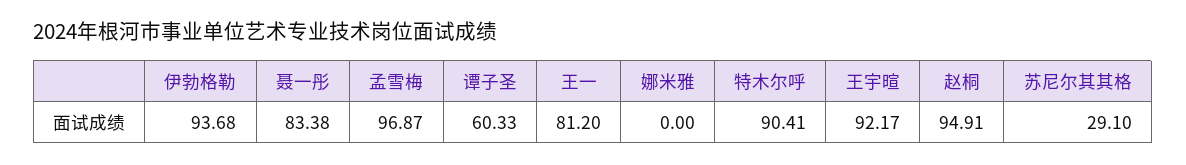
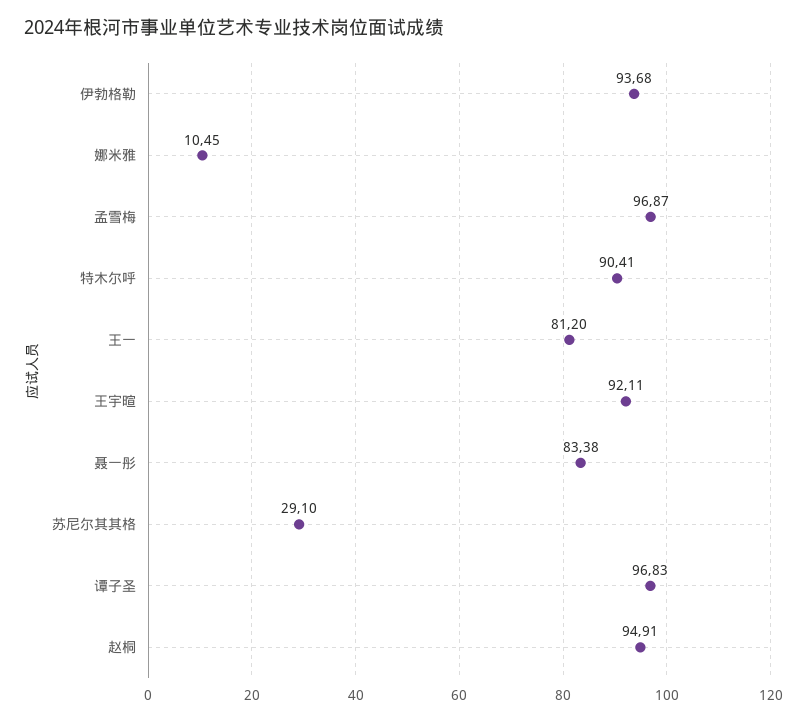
谭子圣: 60.33 -> 96.83
娜米雅: 0 -> 10.45
王宇暄: 92.17 -> 92.11

